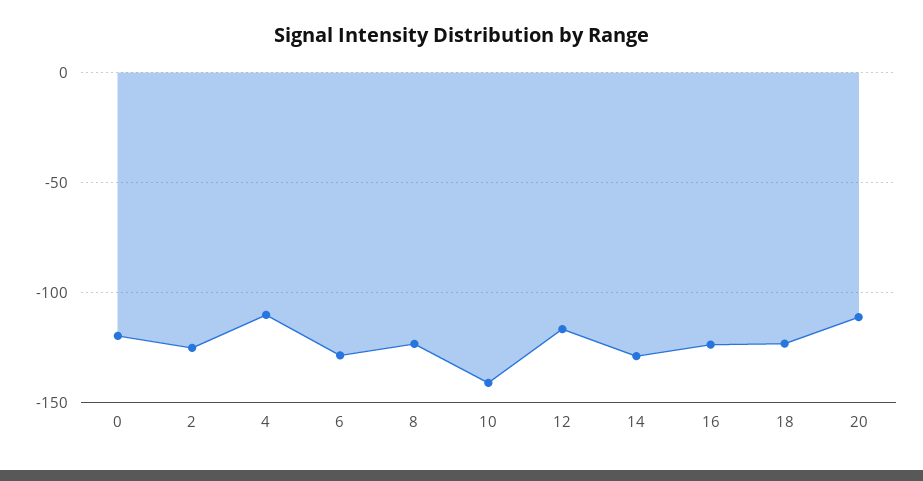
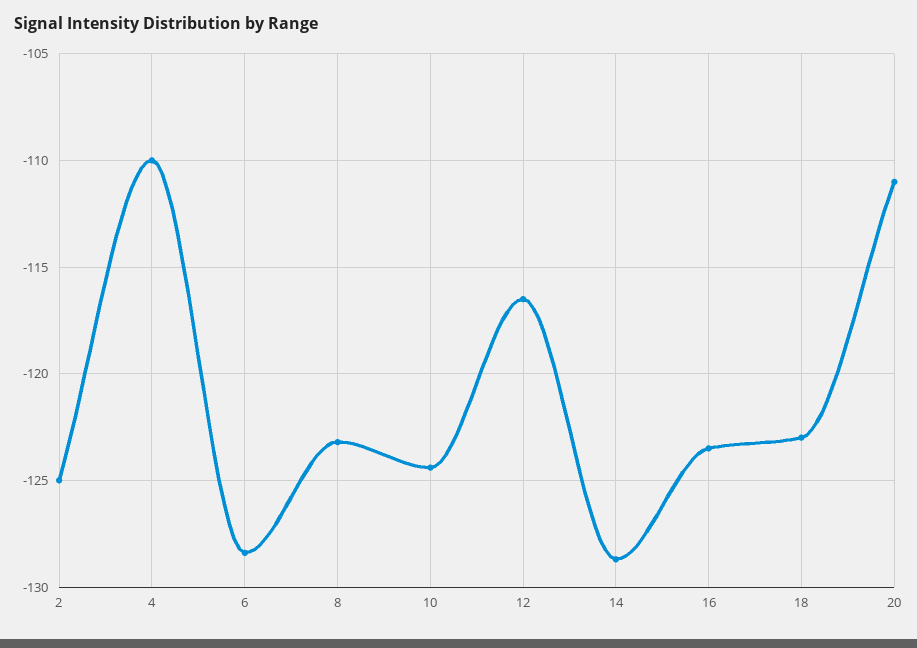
0: -120 -> none
10: -140 -> -124.5

